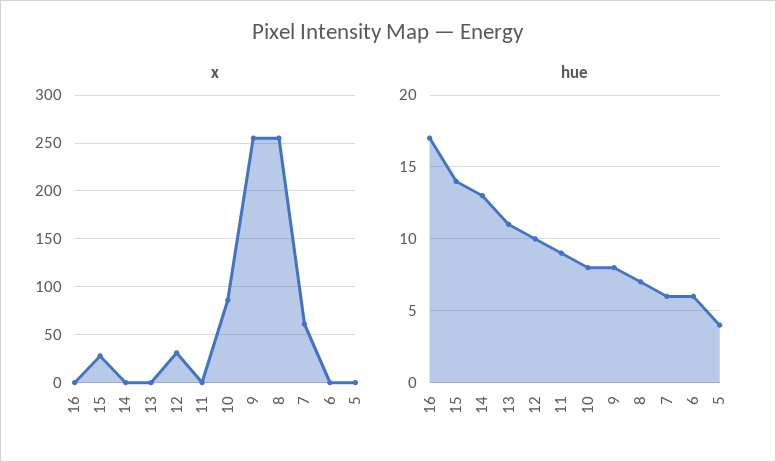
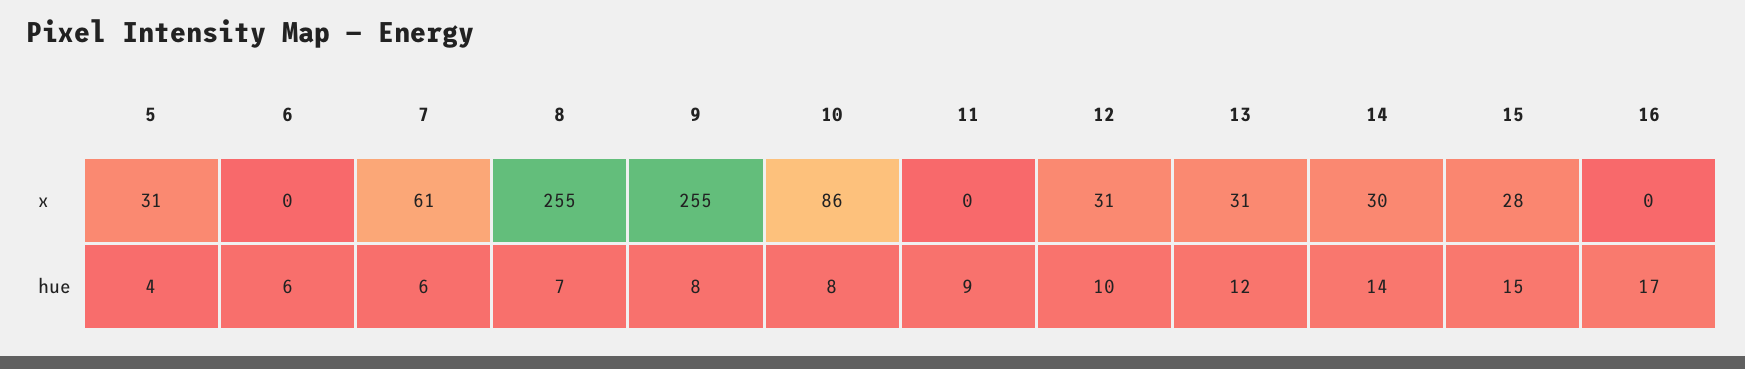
x, 14: 0 -> 30
x, 13: 0 -> 31
x, 5: 0 -> 31
hue, 15: 14 -> 15
hue, 14: 13 -> 14
hue, 13: 11 -> 12

